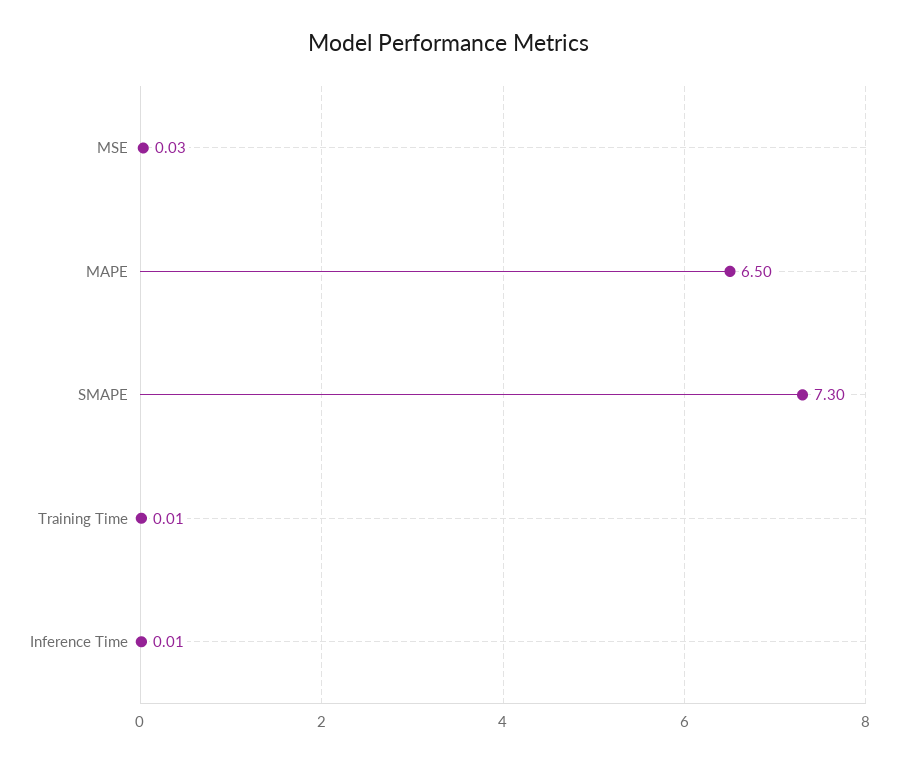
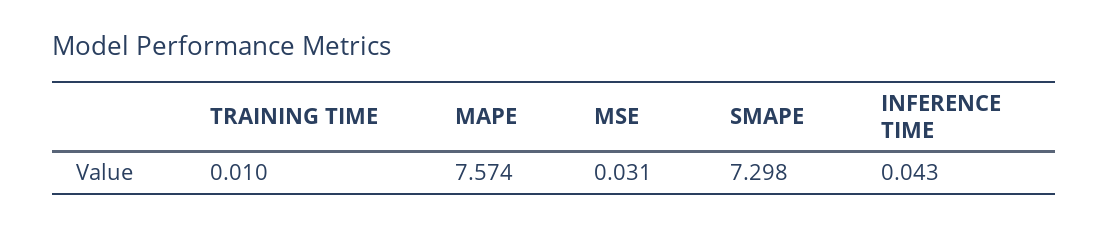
MAPE: 6.5 -> 7.574
Inference Time: 0.01 -> 0.043

